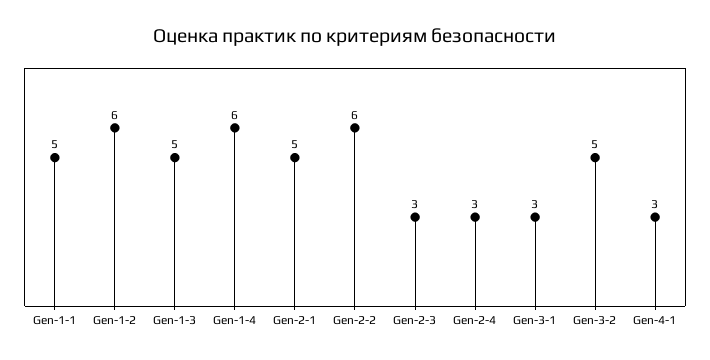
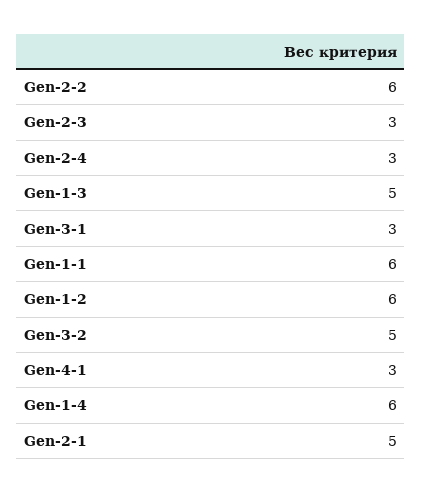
Gen-1-1: 5 -> 6

